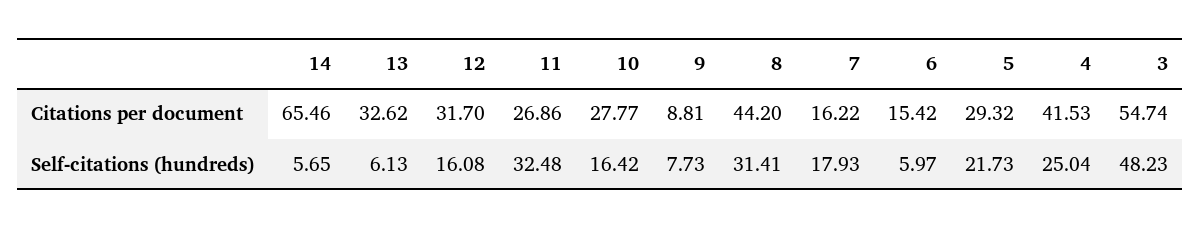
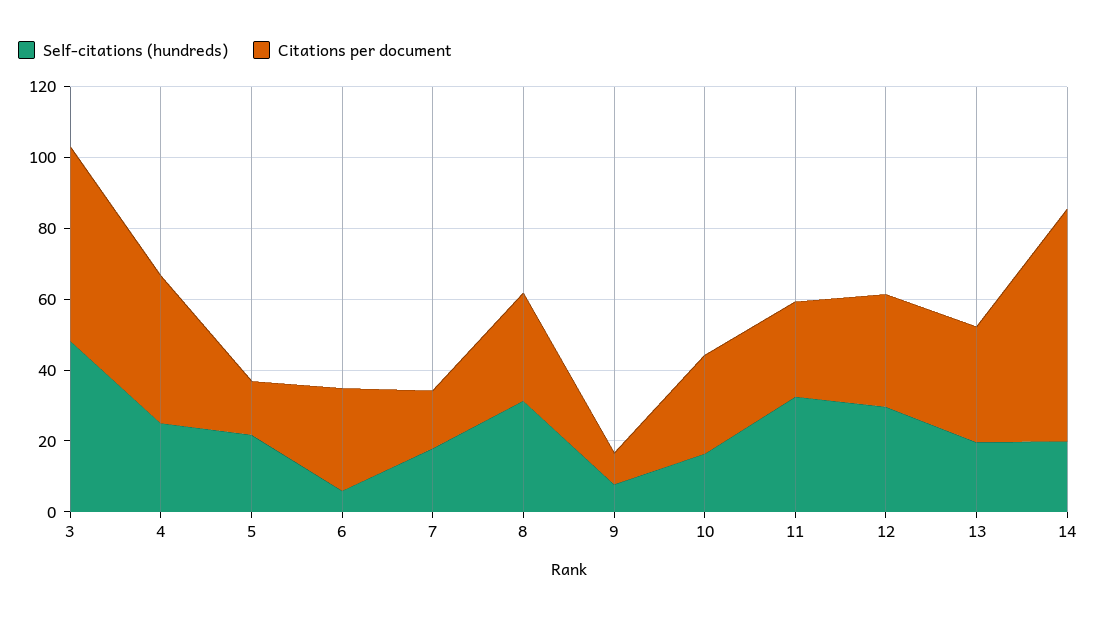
Citations per document, 8: 44.2 -> 30
Citations per document, 6: 15.42 -> 30
Citations per document, 5: 29.32 -> 15
Self-citations (hundreds), 14: 5.65 -> 20
Self-citations (hundreds), 13: 6.13 -> 20
Self-citations (hundreds), 12: 16.08 -> 30

